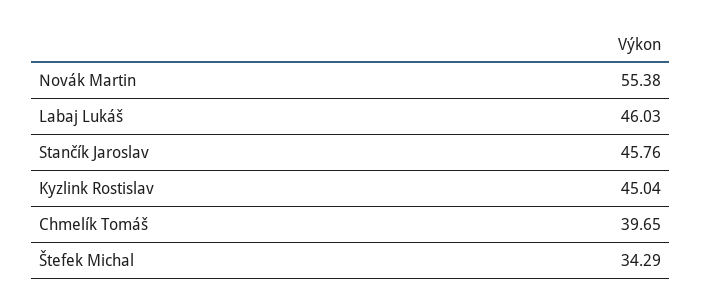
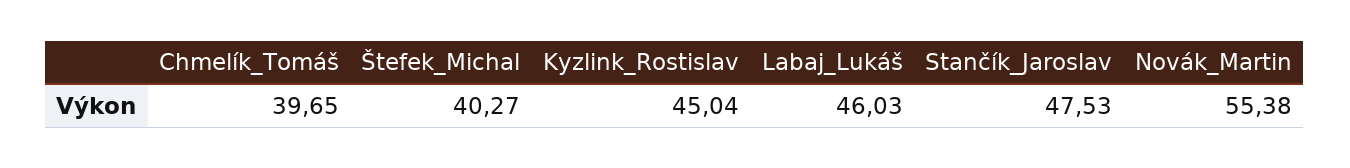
Stančík Jaroslav: 45.76 -> 47.53
Štefek Michal: 34.29 -> 40.27

